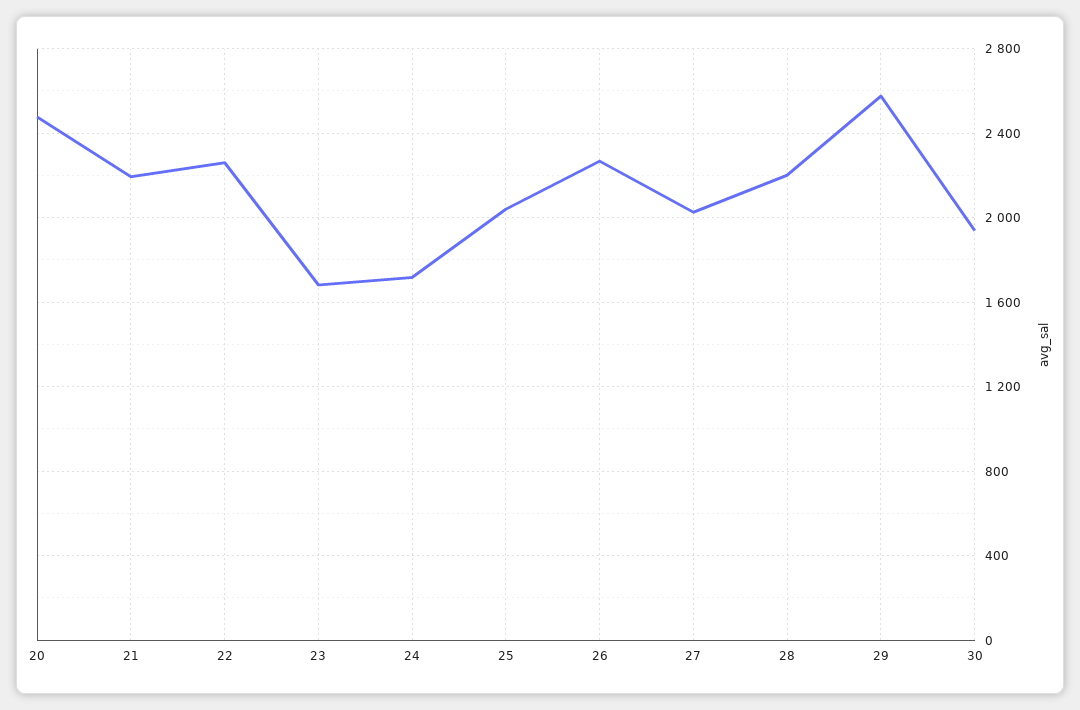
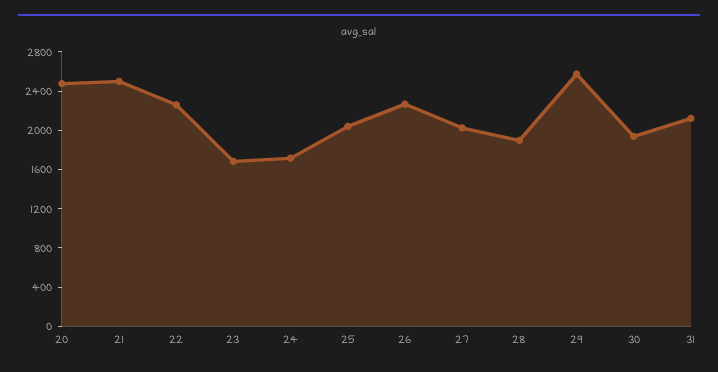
21: 2200 -> 2500
28: 2200 -> 1900
31: none -> 2100

